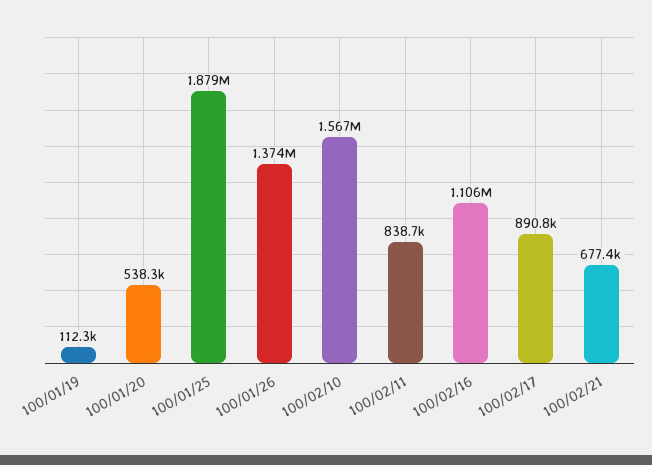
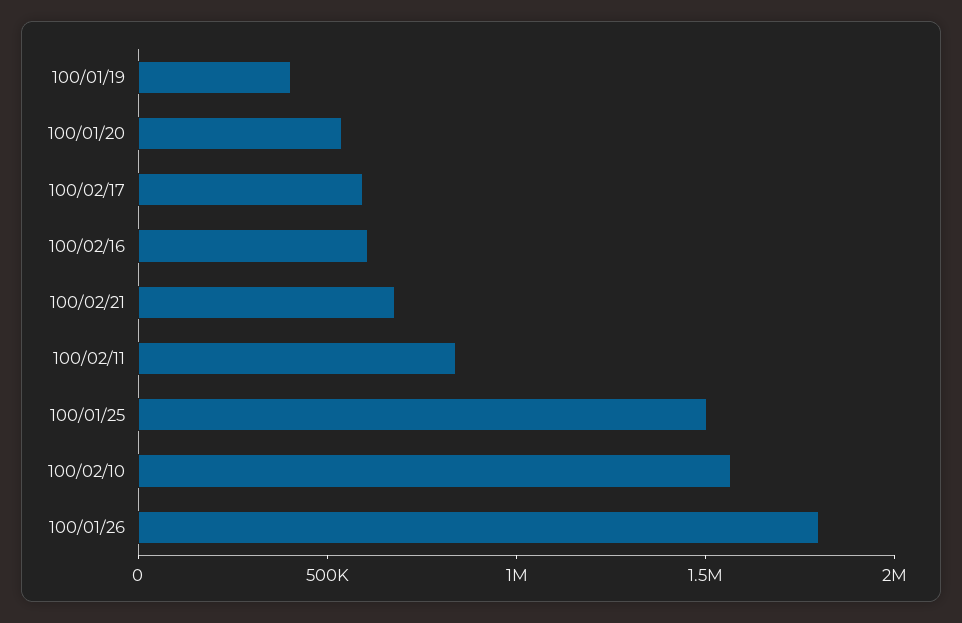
100/01/19: 112300 -> 400000
100/01/25: 1879000 -> 1500000
100/01/26: 1374000 -> 1800000
100/02/16: 1106000 -> 600000
100/02/17: 890800 -> 600000

